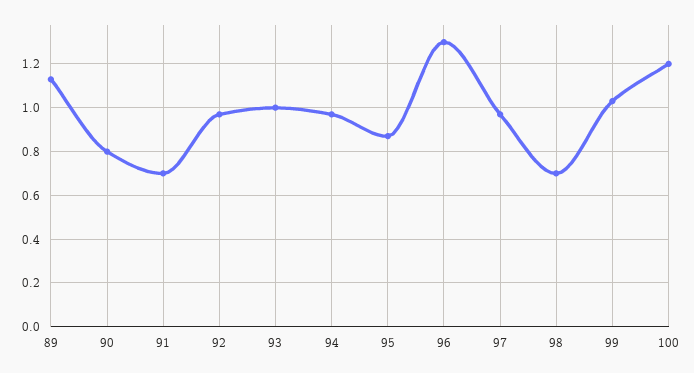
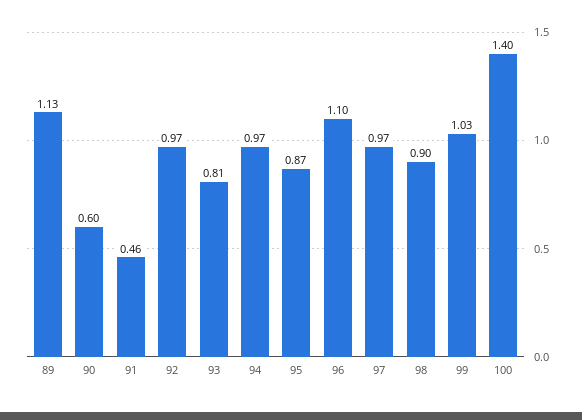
90: 0.8 -> 0.6
91: 0.7 -> 0.46
93: 1 -> 0.81
96: 1.3 -> 1.1
98: 0.7 -> 0.9
100: 1.2 -> 1.4

